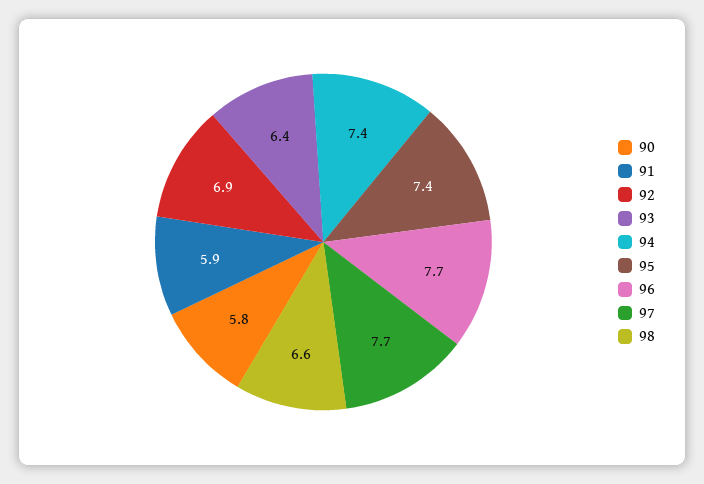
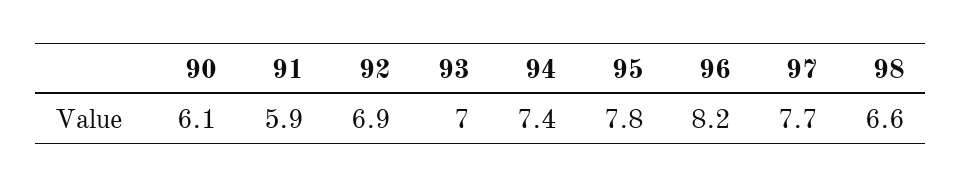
90: 5.8 -> 6.1
93: 6.4 -> 7
95: 7.4 -> 7.8
96: 7.7 -> 8.2

